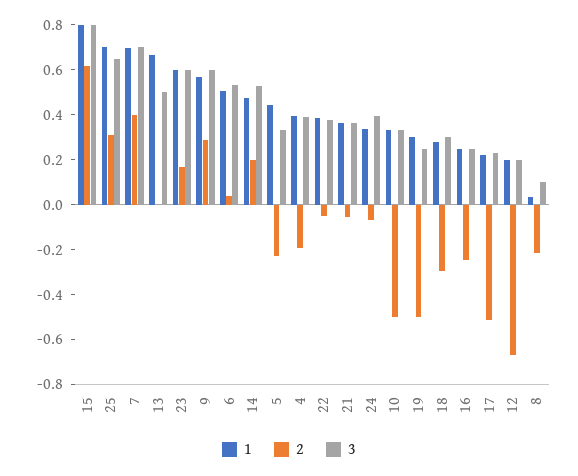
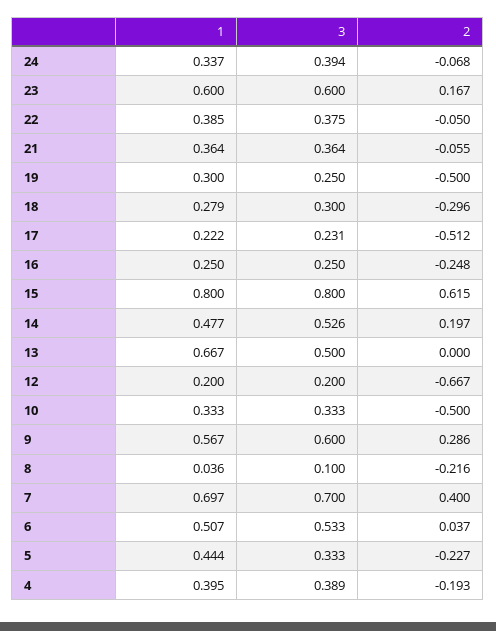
1, 25: 0.7 -> none
2, 25: 0.3 -> none
3, 25: 0.65 -> none

